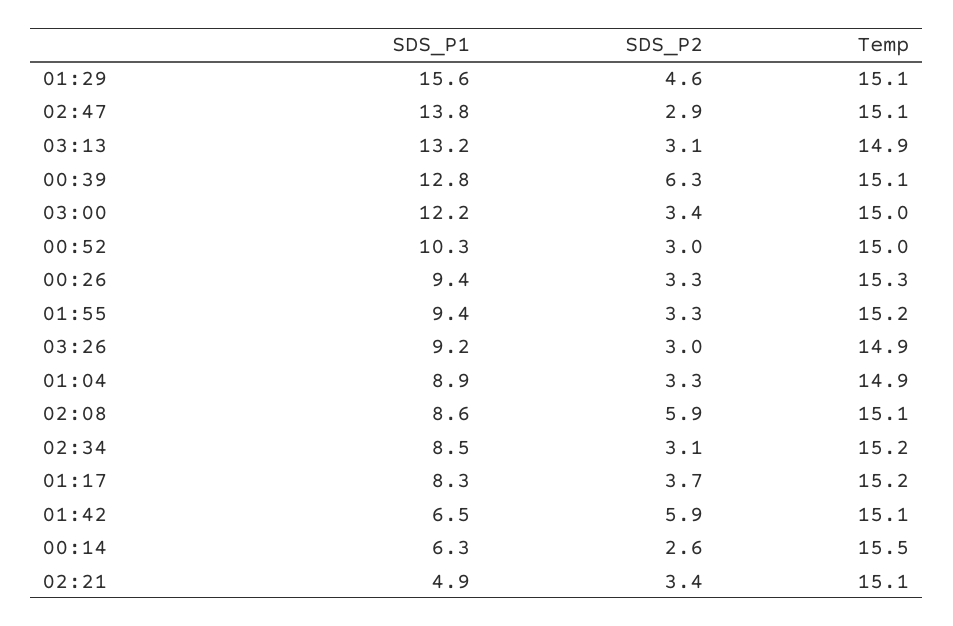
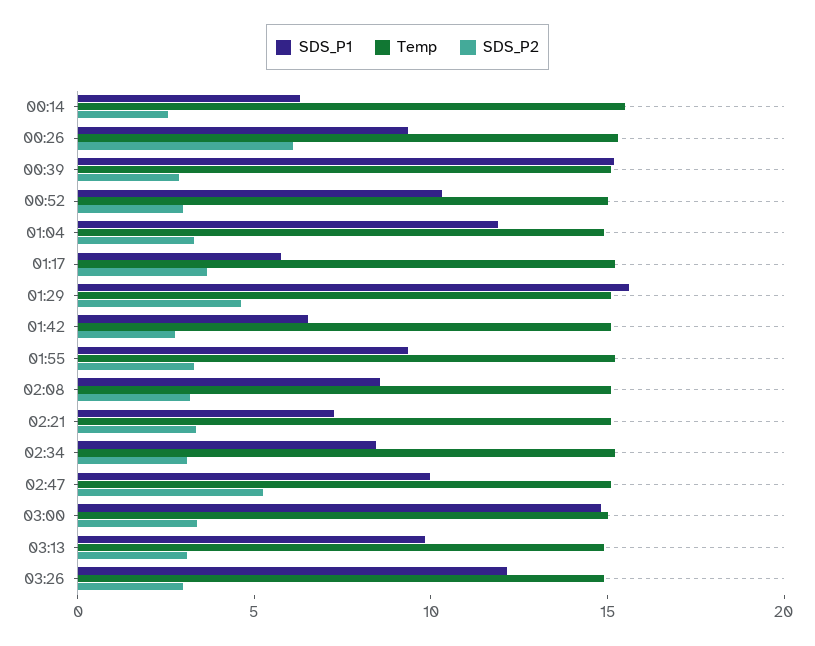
SDS_P1, 02:47: 13.8 -> 10
SDS_P2, 02:47: 2.9 -> 5
SDS_P1, 03:13: 13.2 -> 10
SDS_P1, 00:39: 12.8 -> 15
SDS_P2, 00:39: 6.3 -> 3
SDS_P1, 03:00: 12.2 -> 15
SDS_P2, 00:26: 3.3 -> 6
SDS_P1, 03:26: 9.2 -> 12
SDS_P1, 01:04: 8.9 -> 12
SDS_P2, 02:08: 5.9 -> 3
SDS_P1, 01:17: 8.3 -> 6
SDS_P2, 01:42: 5.9 -> 3
SDS_P1, 02:21: 4.9 -> 7

